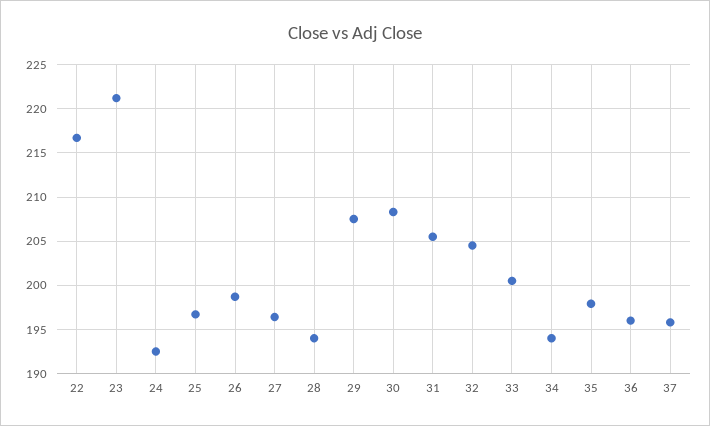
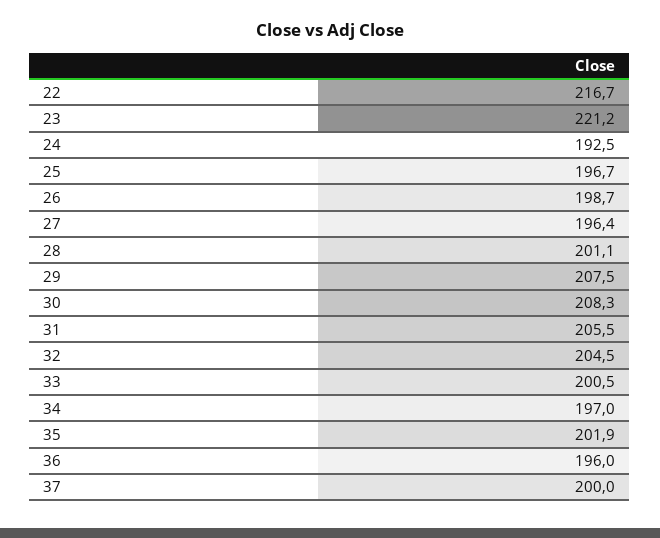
28: 194 -> 201.1
34: 194 -> 197
35: 198 -> 201.9
37: 196 -> 200

